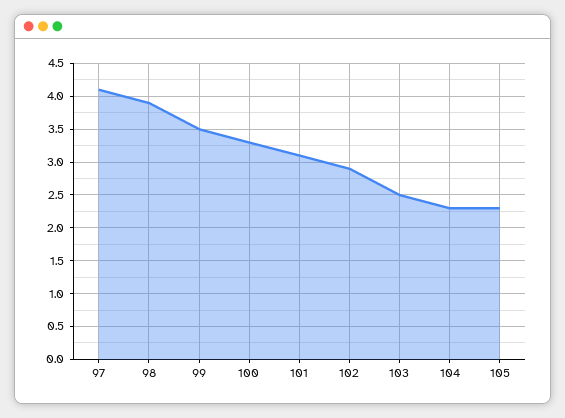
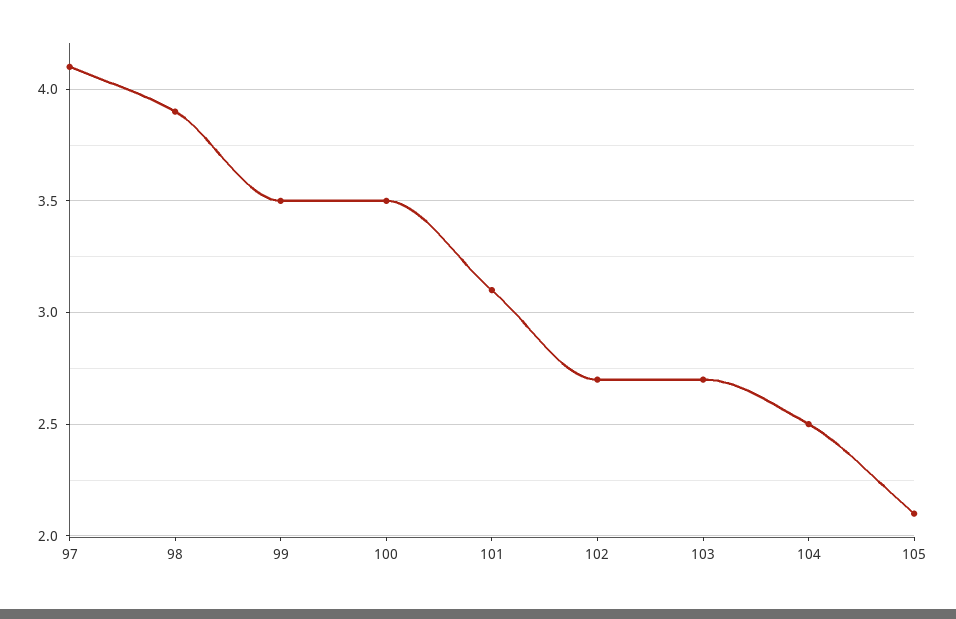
100: 3.3 -> 3.5
102: 2.9 -> 2.7
103: 2.5 -> 2.7
104: 2.3 -> 2.5
105: 2.3 -> 2.1

